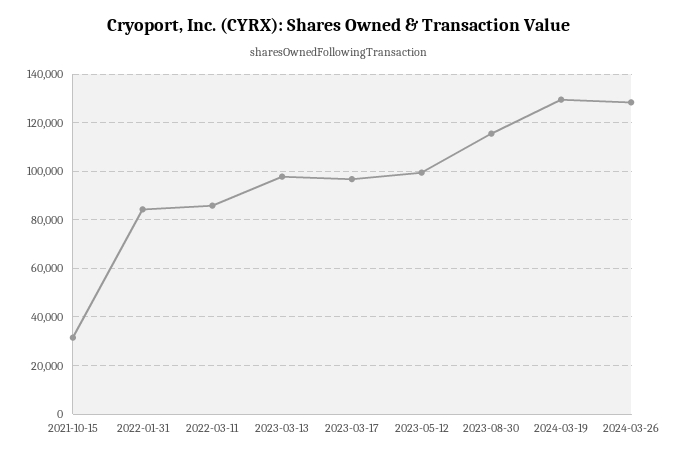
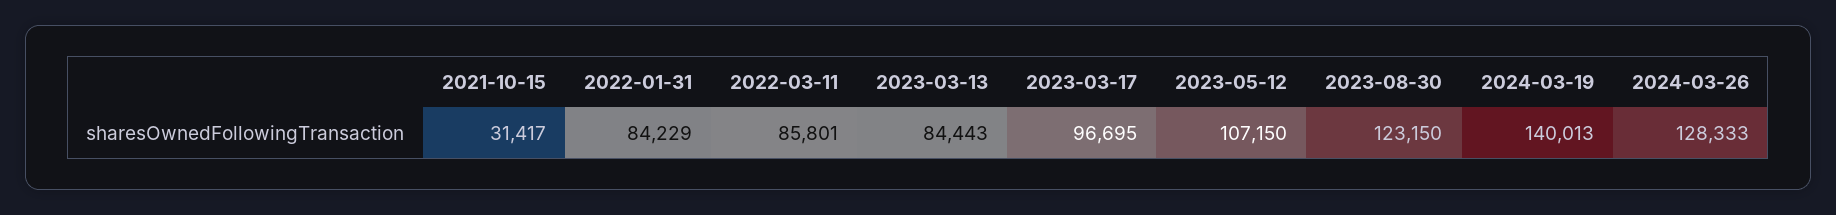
2023-03-13: 97500 -> 84443
2023-05-12: 100000 -> 107150
2023-08-30: 115000 -> 123150
2024-03-19: 130000 -> 140013

